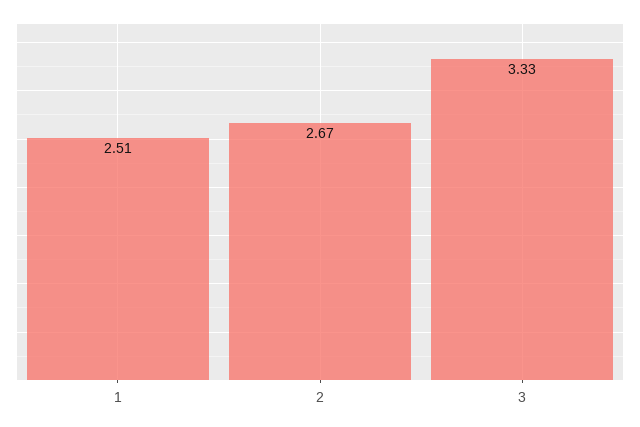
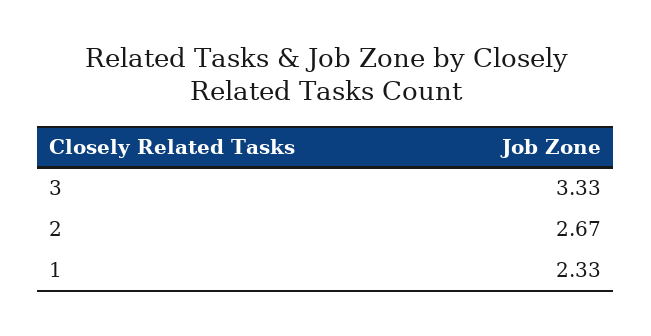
1: 2.51 -> 2.33

